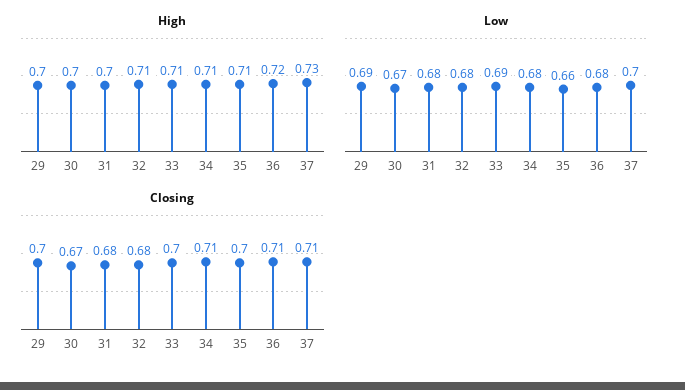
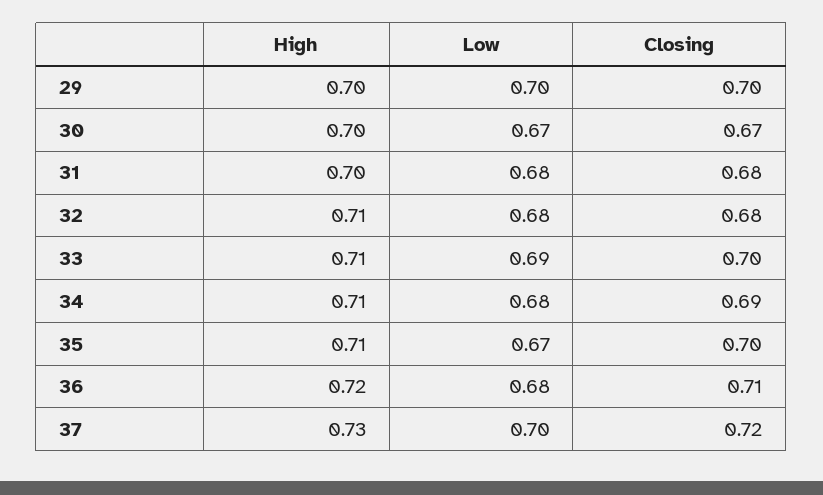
Low, 29: 0.69 -> 0.7
Low, 35: 0.66 -> 0.67
Closing, 34: 0.71 -> 0.69
Closing, 37: 0.71 -> 0.72

